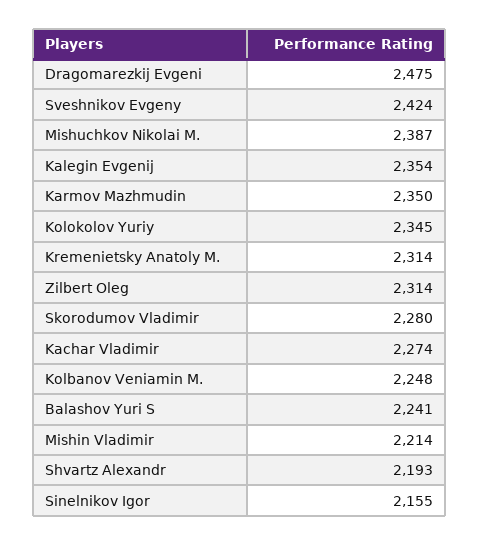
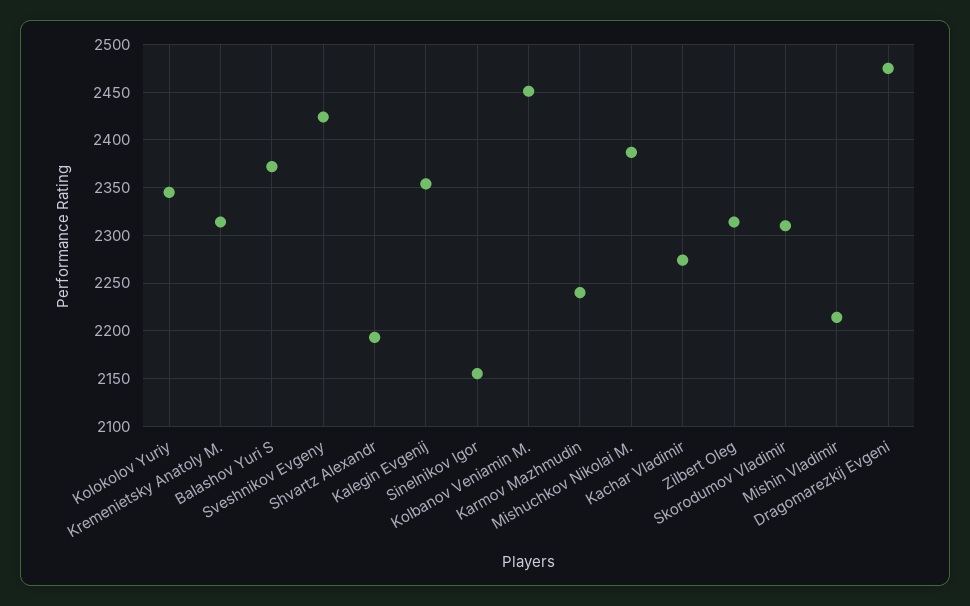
Karmov Mazhmudin: 2350 -> 2240
Skorodumov Vladimir: 2280 -> 2310
Kolbanov Veniamin M.: 2248 -> 2450
Balashov Yuri S: 2241 -> 2370

